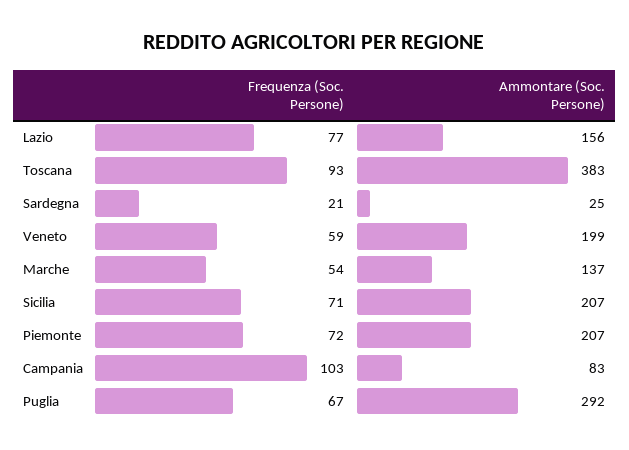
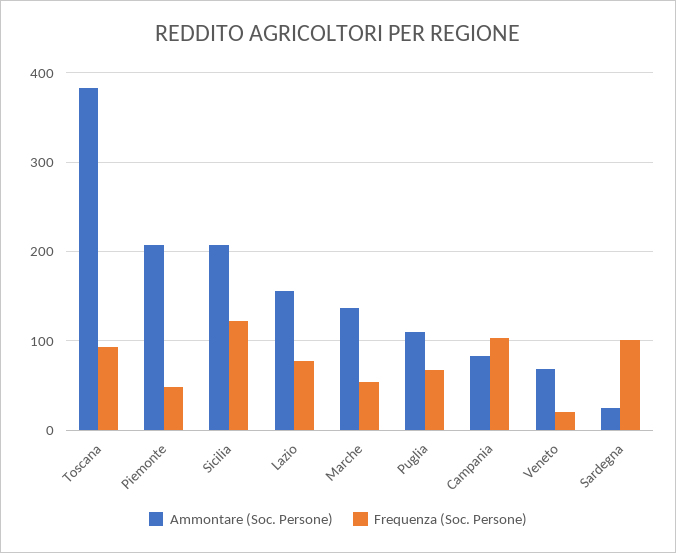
Frequenza (Soc. Persone), Sardegna: 21 -> 100
Frequenza (Soc. Persone), Veneto: 59 -> 20
Ammontare (Soc. Persone), Veneto: 199 -> 70
Frequenza (Soc. Persone), Sicilia: 71 -> 120
Frequenza (Soc. Persone), Piemonte: 72 -> 50
Ammontare (Soc. Persone), Puglia: 292 -> 110

